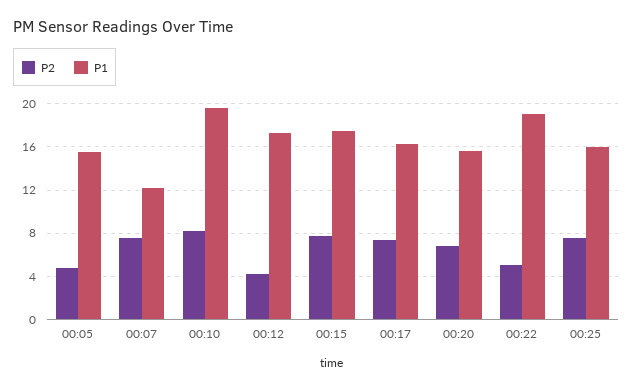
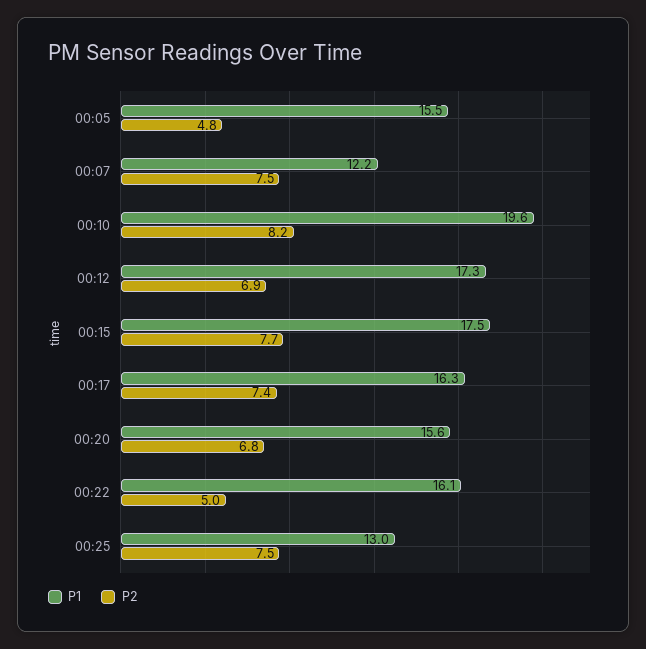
P2, 00:12: 4 -> 6.9
P1, 00:22: 19 -> 16.1
P1, 00:25: 16 -> 13

